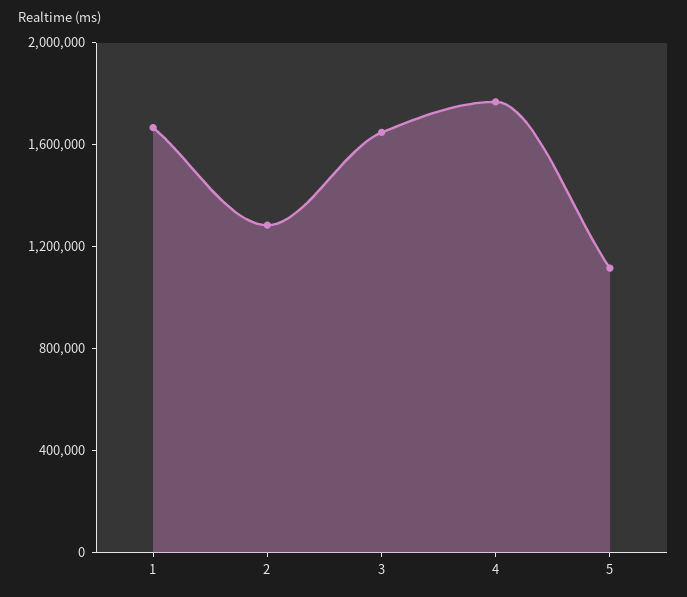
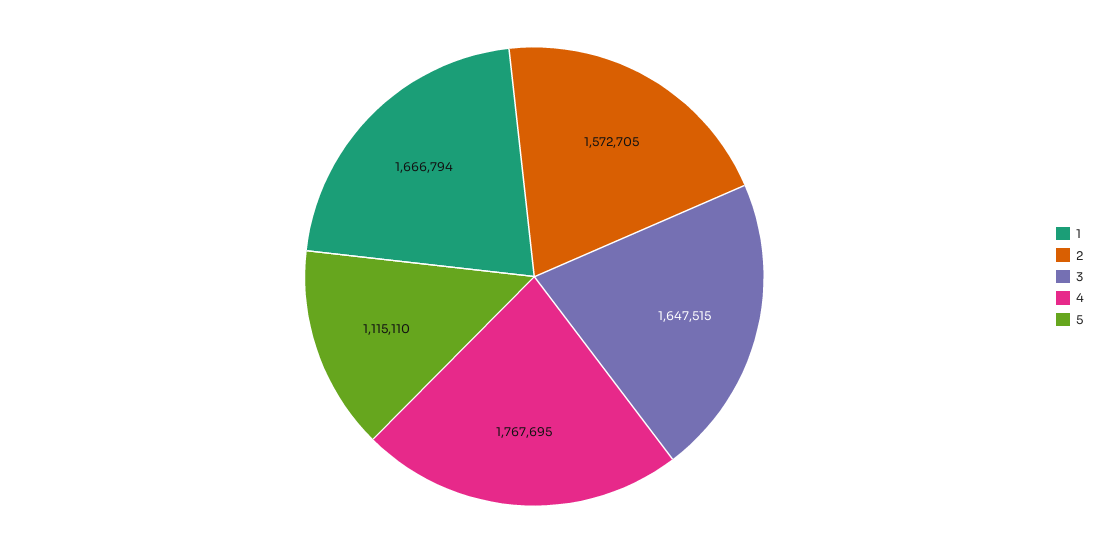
2: 1300000 -> 1572705

